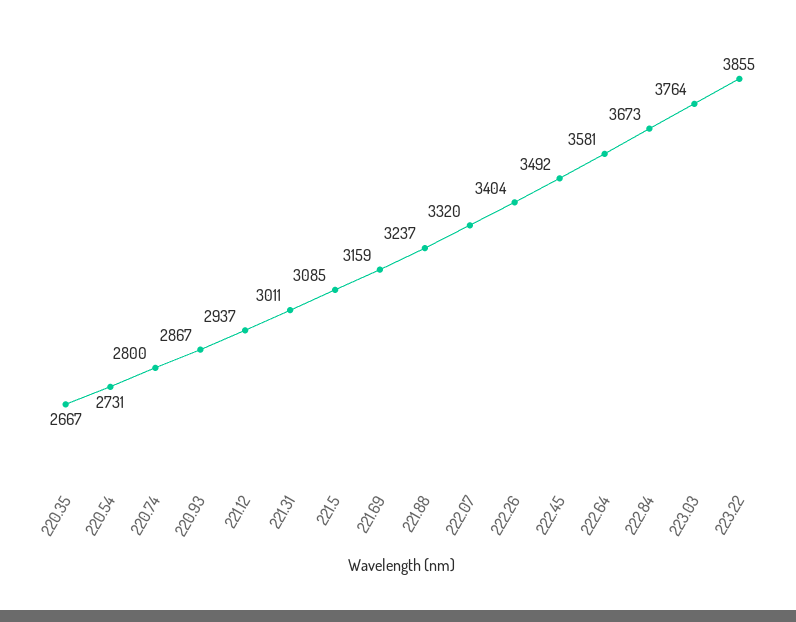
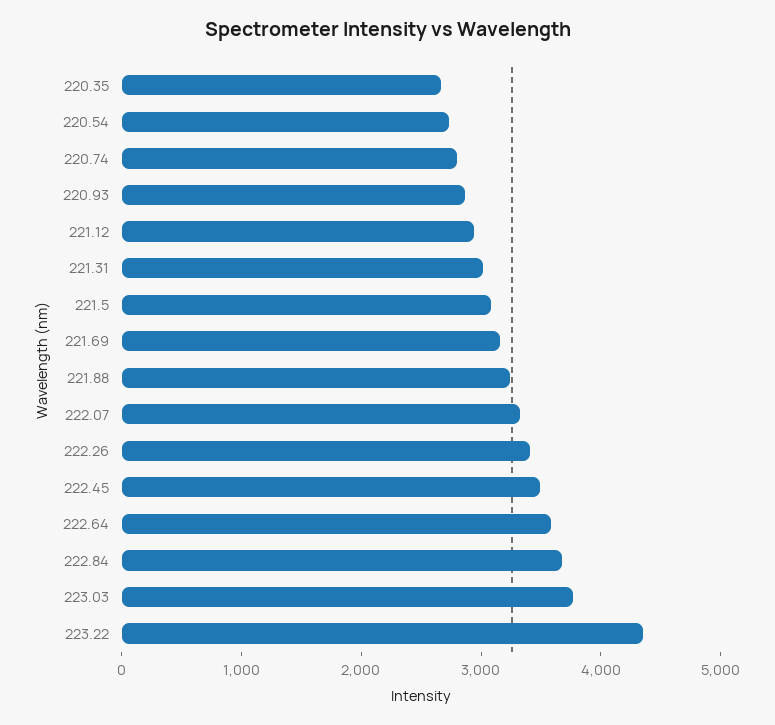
223.22: 3855 -> 4400

